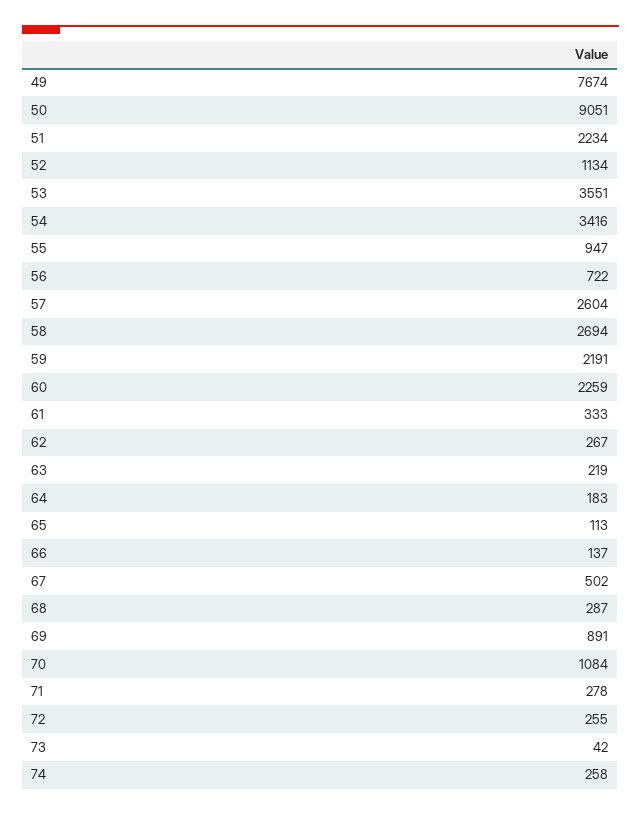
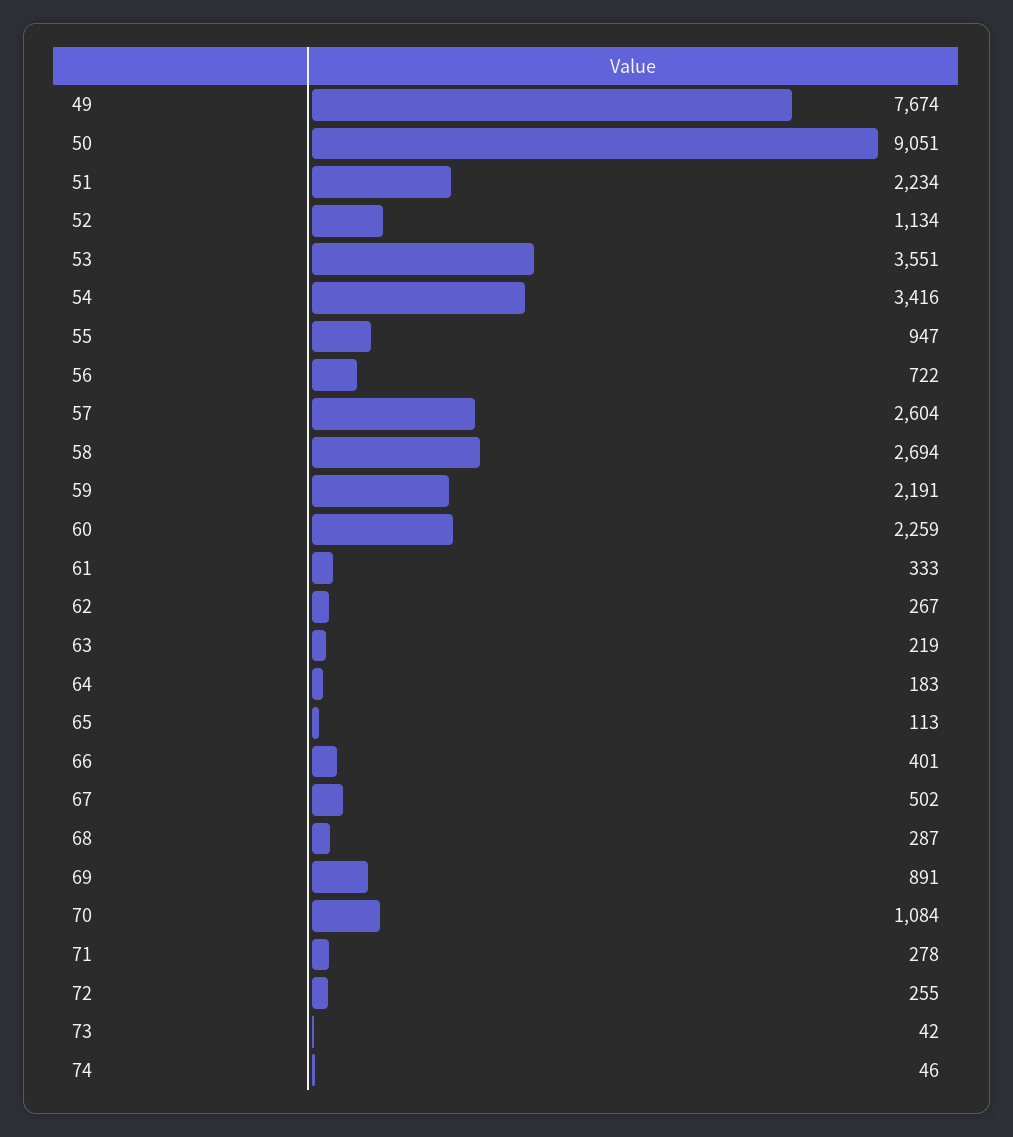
66: 137 -> 401
74: 258 -> 46

